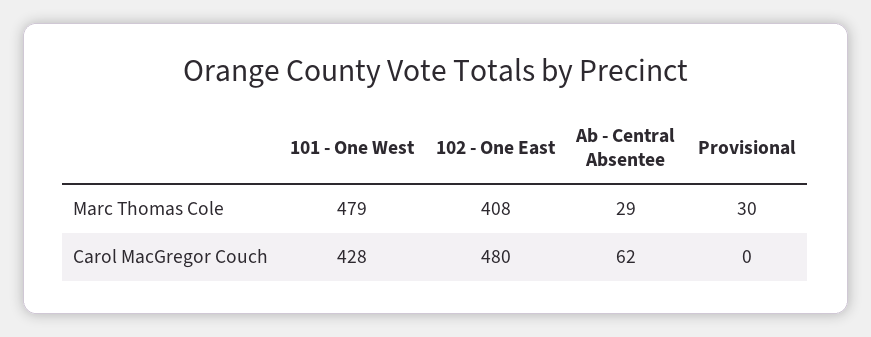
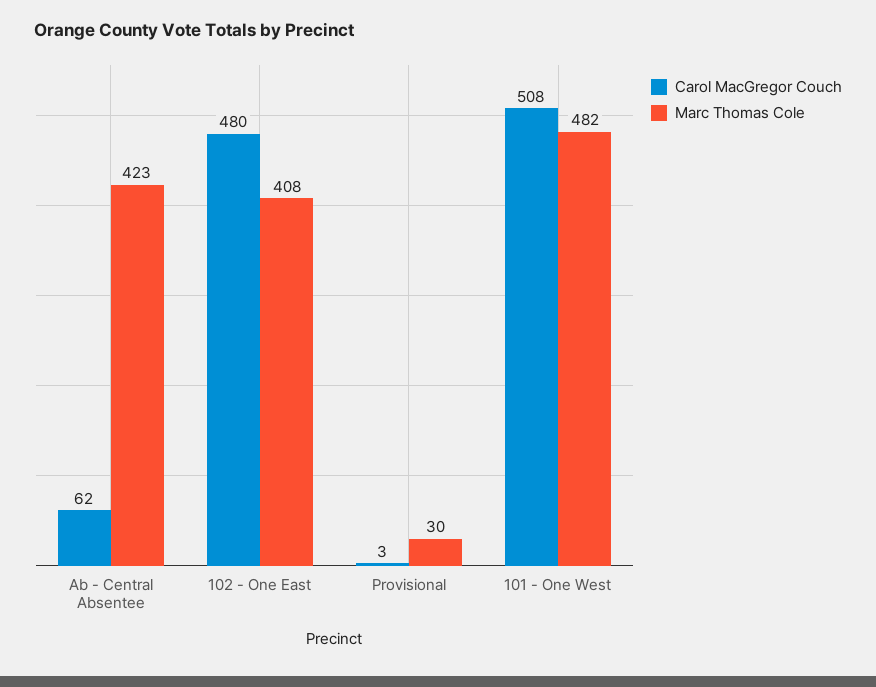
Marc Thomas Cole, 101 - One West: 479 -> 482
Marc Thomas Cole, Ab - Central Absentee: 29 -> 423
Carol MacGregor Couch, 101 - One West: 428 -> 508
Carol MacGregor Couch, Provisional: 0 -> 3

